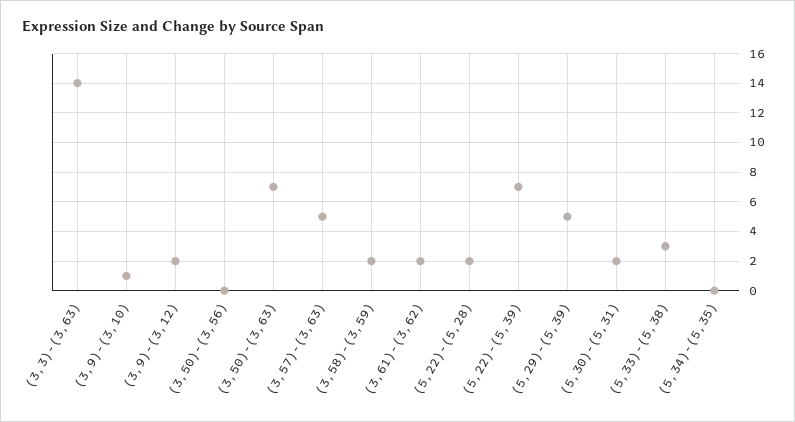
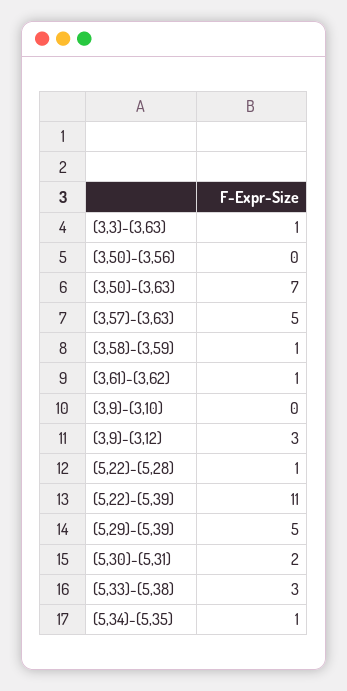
(3,3)-(3,63): 14 -> 1
(3,9)-(3,10): 1 -> 0
(3,9)-(3,12): 2 -> 3
(3,58)-(3,59): 2 -> 1
(3,61)-(3,62): 2 -> 1
(5,22)-(5,28): 2 -> 1
(5,22)-(5,39): 7 -> 11
(5,34)-(5,35): 0 -> 1

